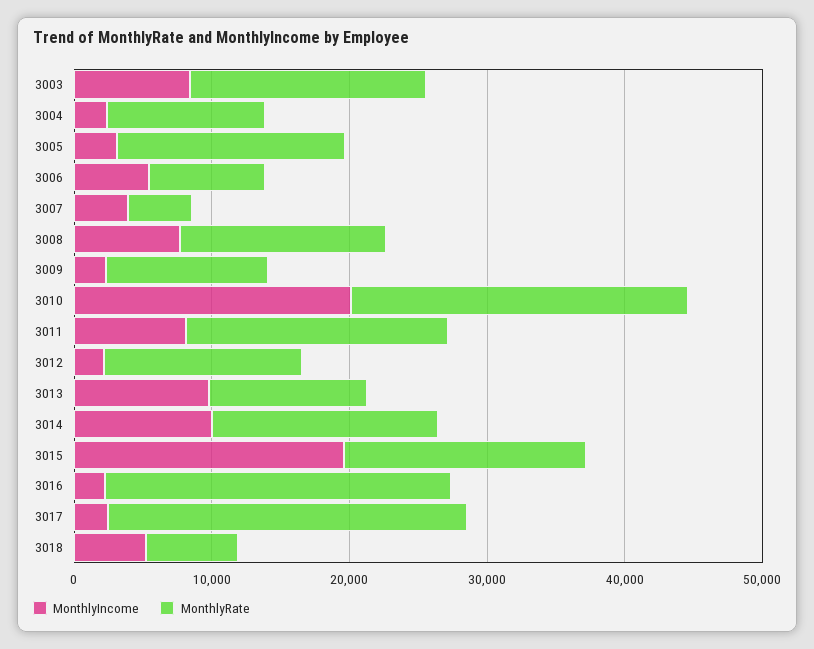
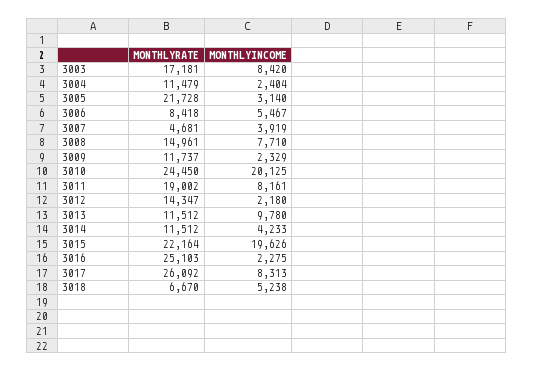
MonthlyRate, 3005: 16000 -> 21728
MonthlyIncome, 3014: 10000 -> 4233
MonthlyRate, 3014: 16000 -> 11512
MonthlyRate, 3015: 18000 -> 22164
MonthlyIncome, 3017: 2000 -> 8313

